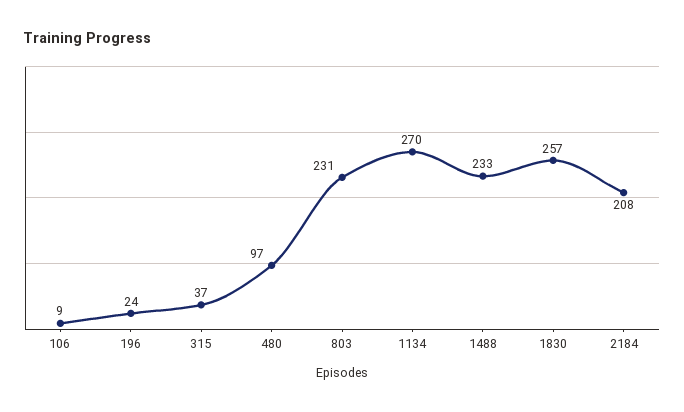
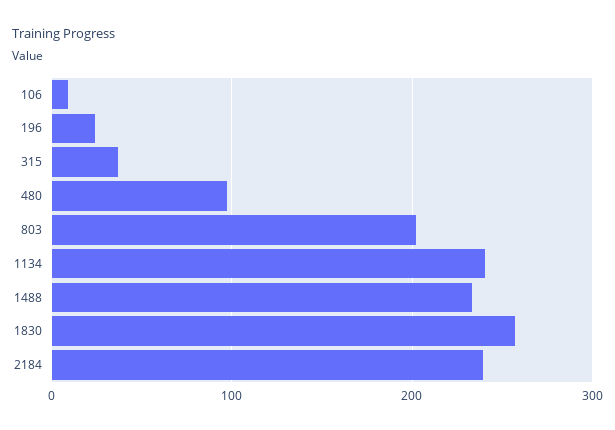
803: 231 -> 200
1134: 270 -> 240
2184: 208 -> 240

